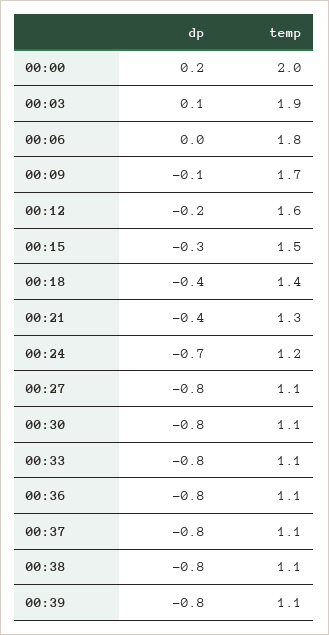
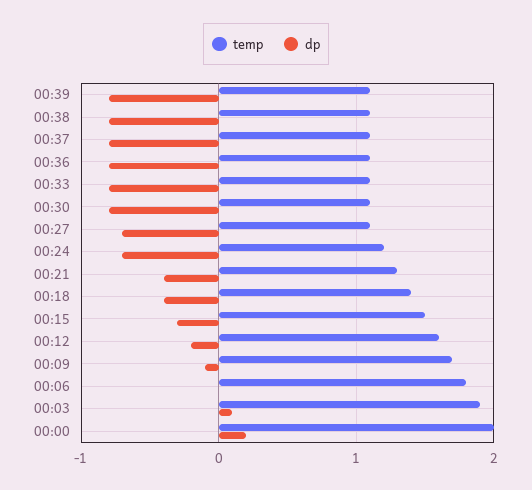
dp, 00:27: -0.8 -> -0.7

